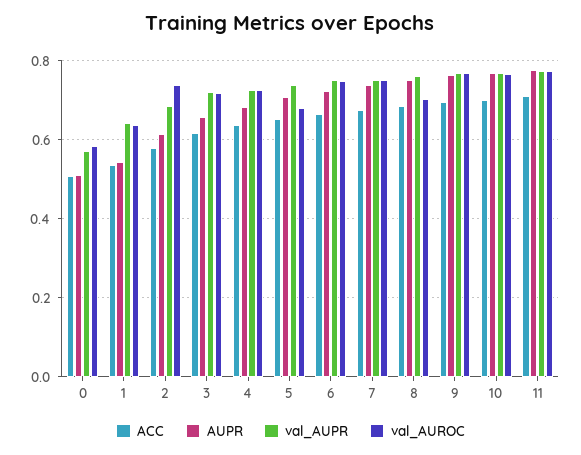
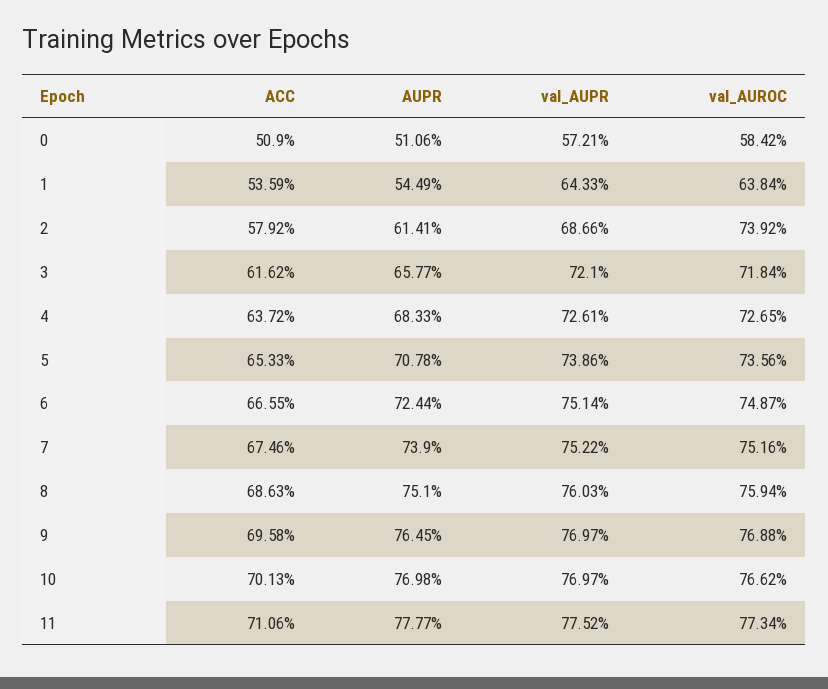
val_AUROC, 5: 0.68 -> 0.7356
val_AUROC, 8: 0.7 -> 0.7594

